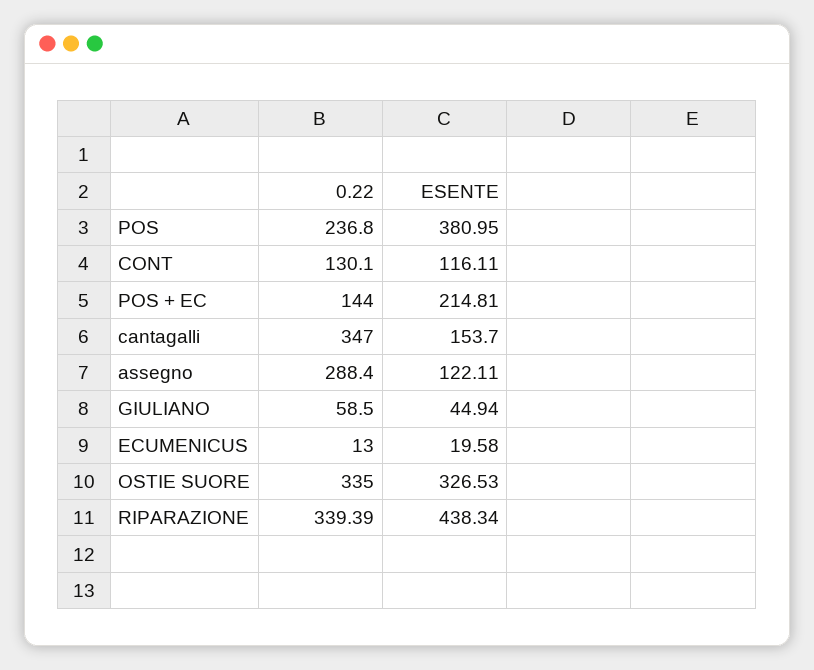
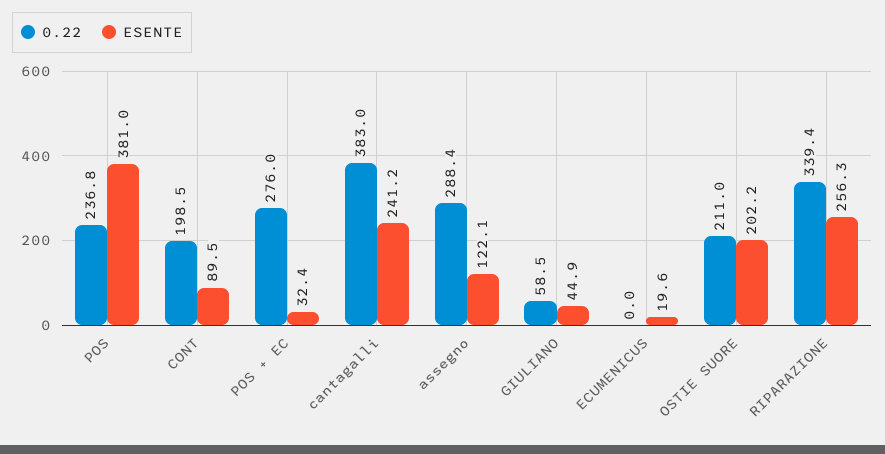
0.22, CONT: 130.1 -> 198.5
ESENTE, CONT: 116.11 -> 89.5
0.22, POS + EC: 144 -> 276
ESENTE, POS + EC: 214.81 -> 32.4
0.22, cantagalli: 347 -> 383
ESENTE, cantagalli: 153.7 -> 241.2
0.22, ECUMENICUS: 13 -> 0
0.22, OSTIE SUORE: 335 -> 211
ESENTE, OSTIE SUORE: 326.53 -> 202.2
ESENTE, RIPARAZIONE: 438.34 -> 256.3

